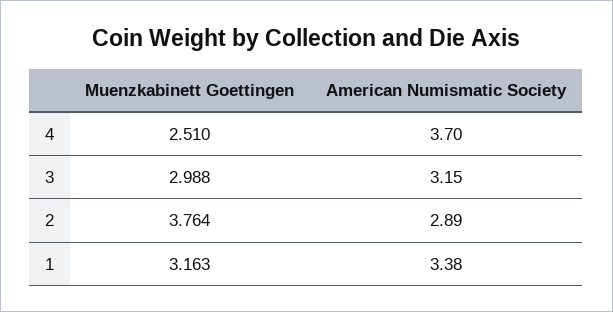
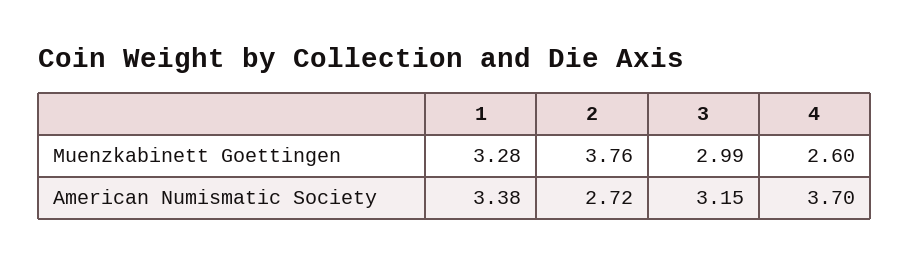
Muenzkabinett Goettingen, 4: 2.51 -> 2.6
American Numismatic Society, 2: 2.89 -> 2.72
Muenzkabinett Goettingen, 1: 3.163 -> 3.28

